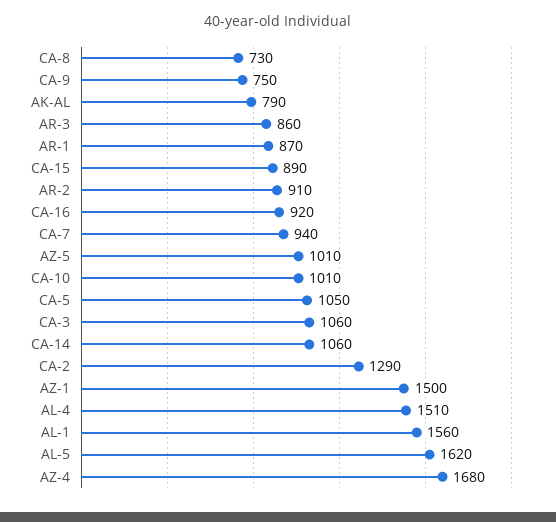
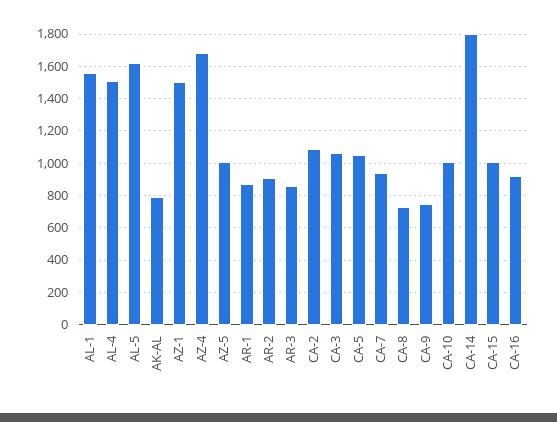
CA-15: 890 -> 1000
CA-14: 1060 -> 1800
CA-2: 1290 -> 1100

